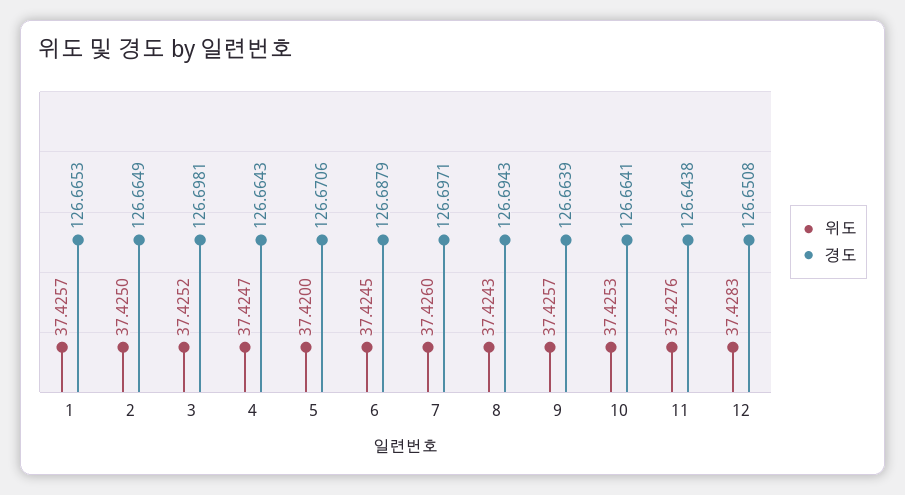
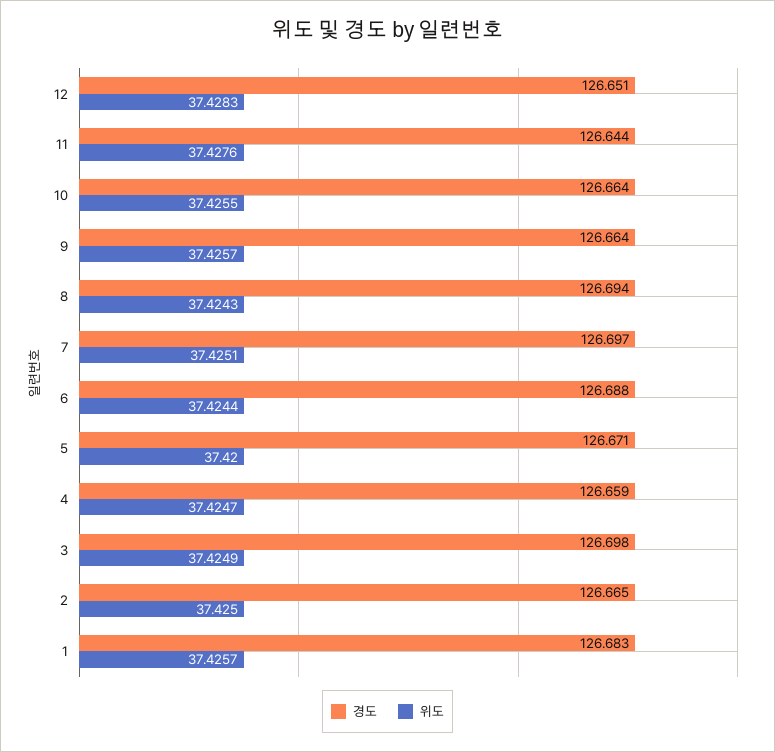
경도, 1: 126.6653 -> 126.683
위도, 3: 37.4252 -> 37.4249
경도, 4: 126.6643 -> 126.659
위도, 6: 37.4245 -> 37.4244
위도, 7: 37.426 -> 37.4251
위도, 10: 37.4253 -> 37.4255

